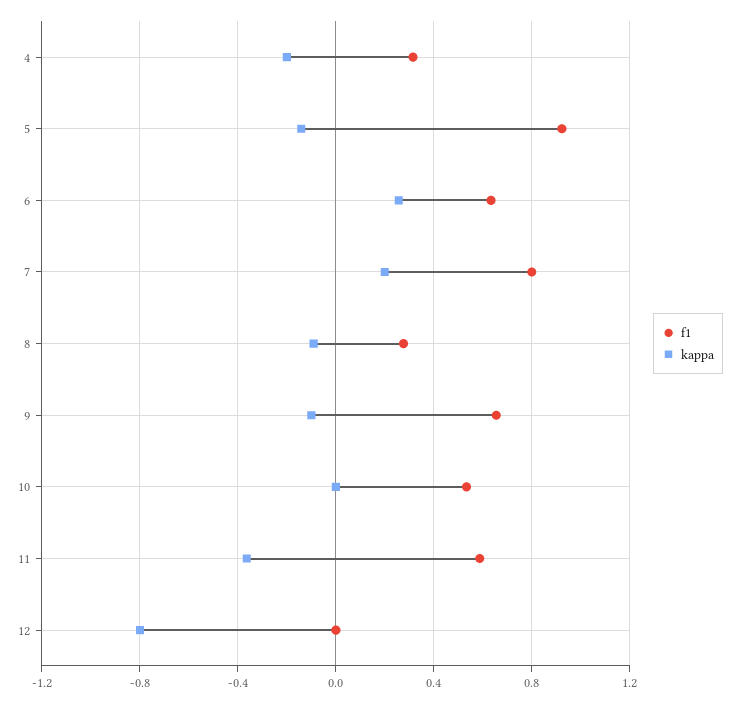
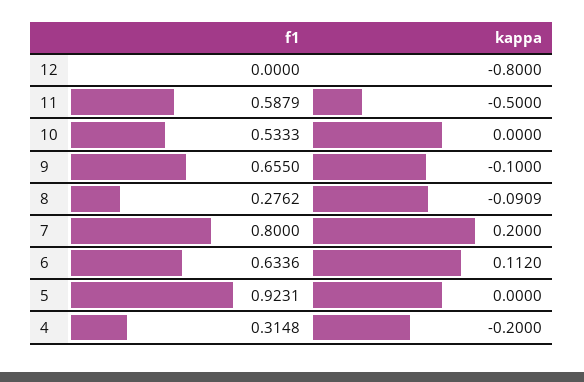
kappa, 5: -0.15 -> 0
kappa, 6: 0.25 -> 0.112
kappa, 11: -0.35 -> -0.5

